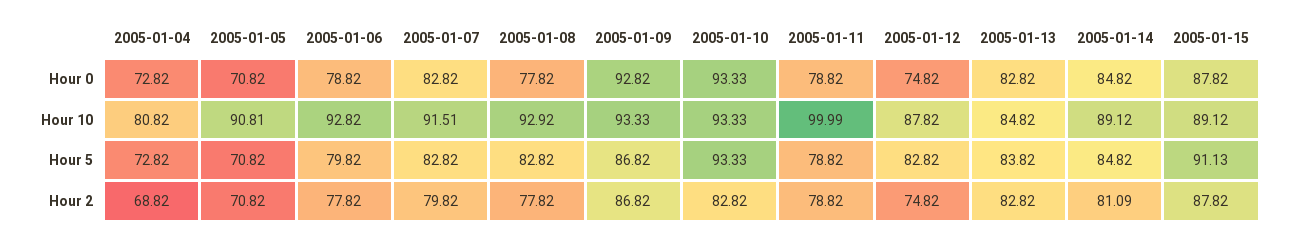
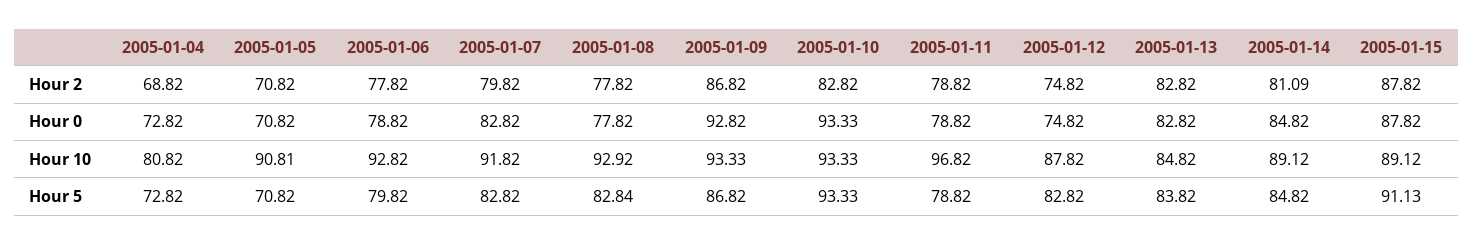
2005-01-07, Hour 10: 91.51 -> 91.82
2005-01-11, Hour 10: 99.99 -> 96.82
2005-01-08, Hour 5: 82.82 -> 82.84

